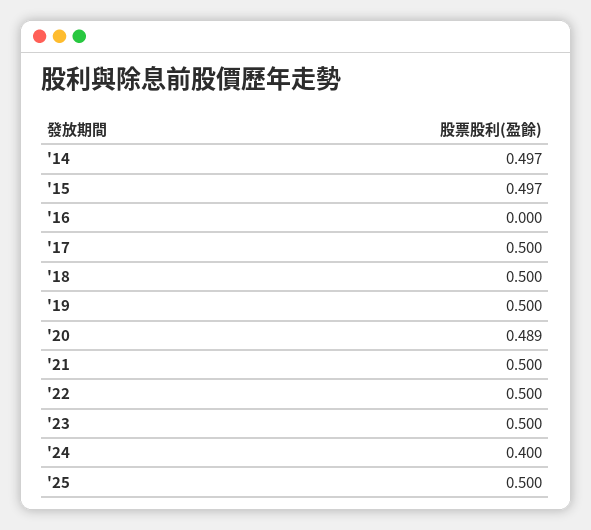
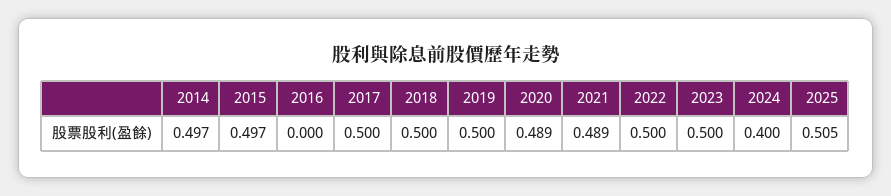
'21: 0.5 -> 0.489
'25: 0.5 -> 0.505

